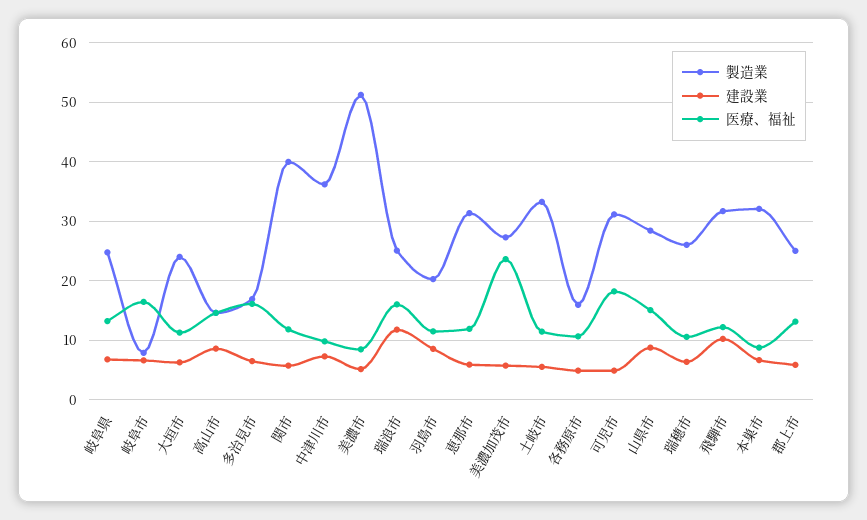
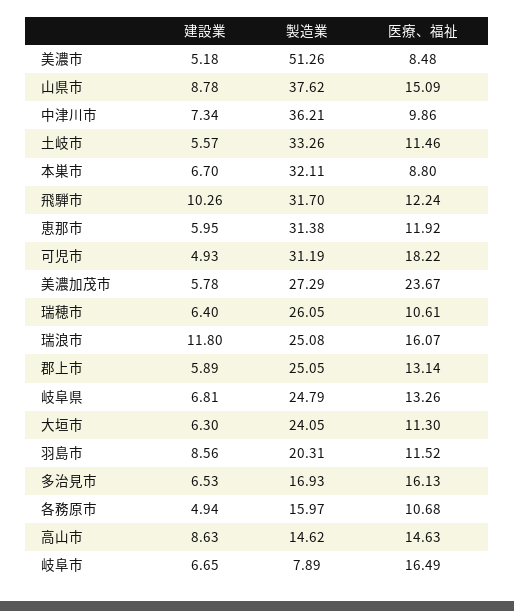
製造業, 関市: 40 -> none
建設業, 関市: 6 -> none
医療、福祉, 関市: 12 -> none
製造業, 山県市: 28 -> 37.62

